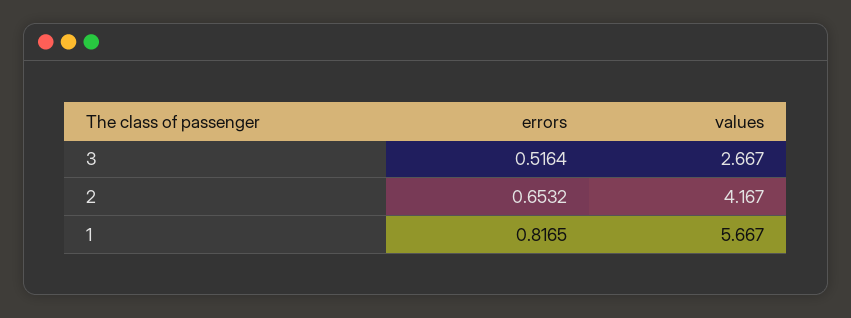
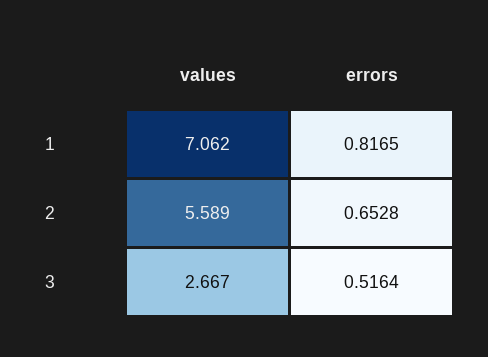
errors, 2: 0.6532 -> 0.6528
values, 2: 4.167 -> 5.589
values, 1: 5.667 -> 7.062

